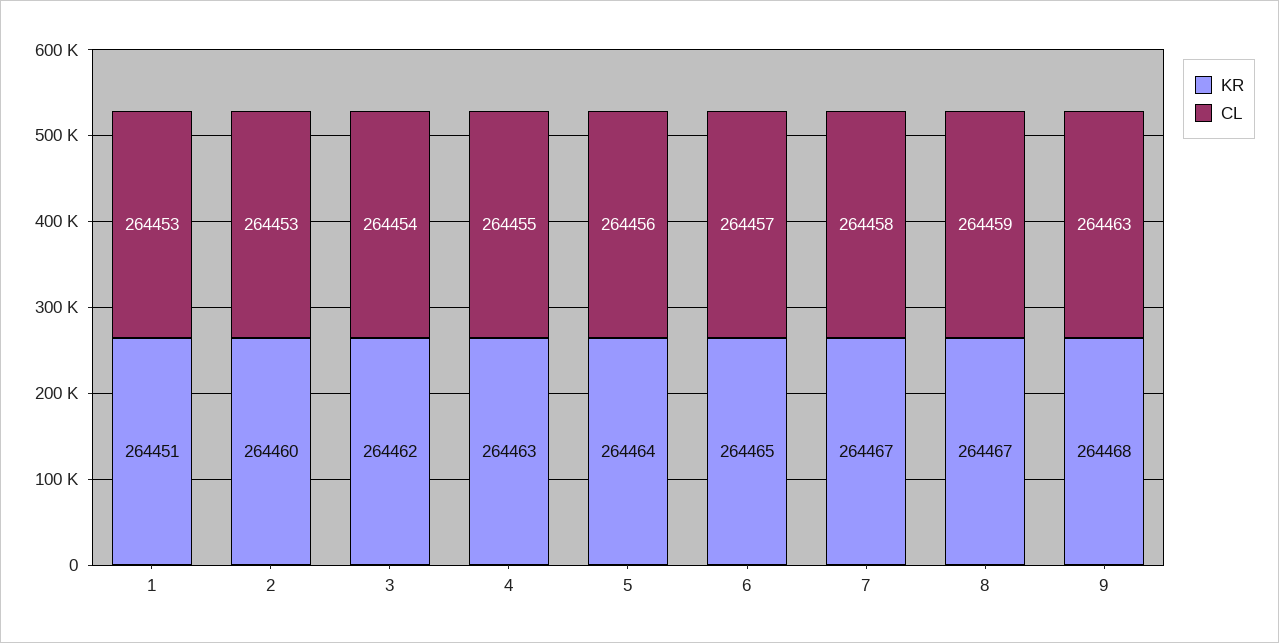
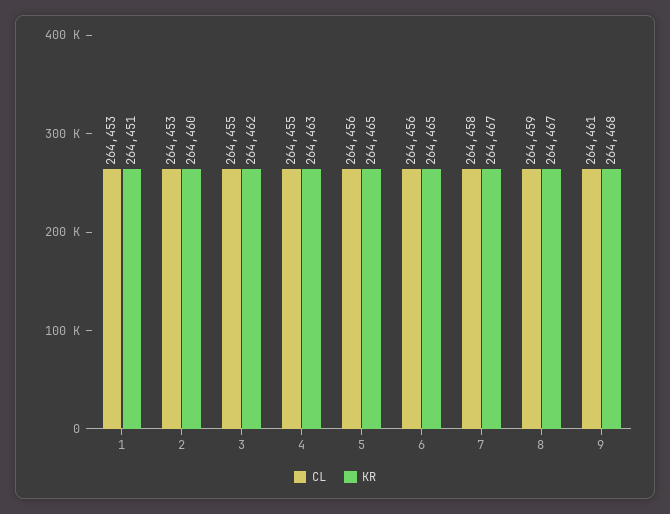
CL, 3: 264454 -> 264455
KR, 5: 264464 -> 264465
CL, 6: 264457 -> 264456
CL, 9: 264463 -> 264461

